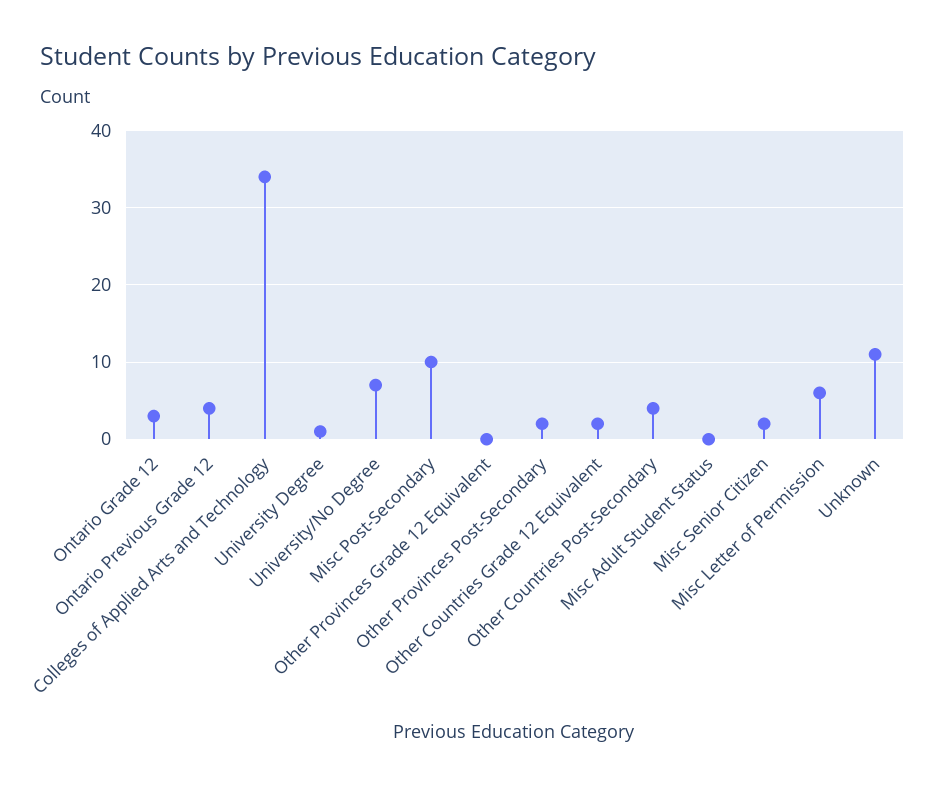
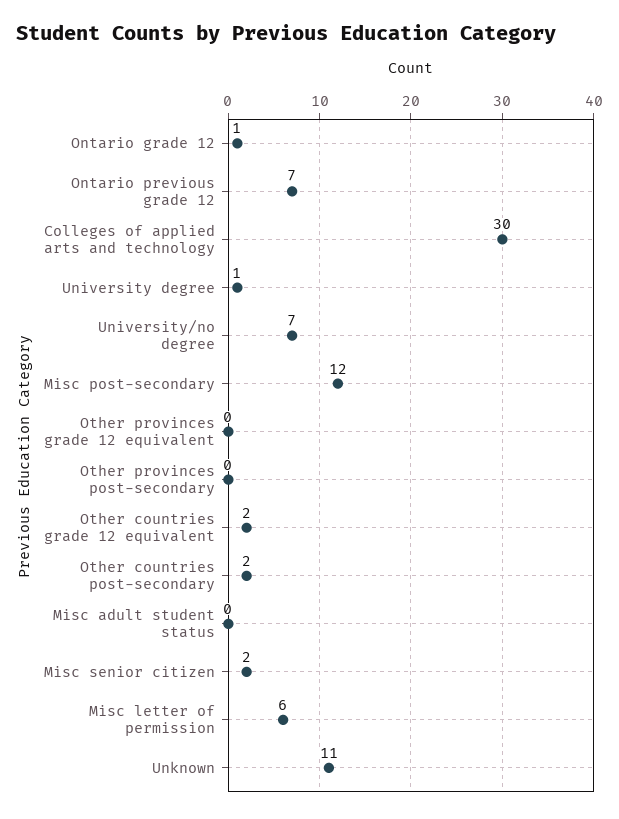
Ontario Grade 12: 3 -> 1
Ontario Previous Grade 12: 4 -> 7
Colleges of Applied Arts and Technology: 34 -> 30
Misc Post-Secondary: 10 -> 12
Other Provinces Post-Secondary: 2 -> 0
Other Countries Post-Secondary: 4 -> 2

